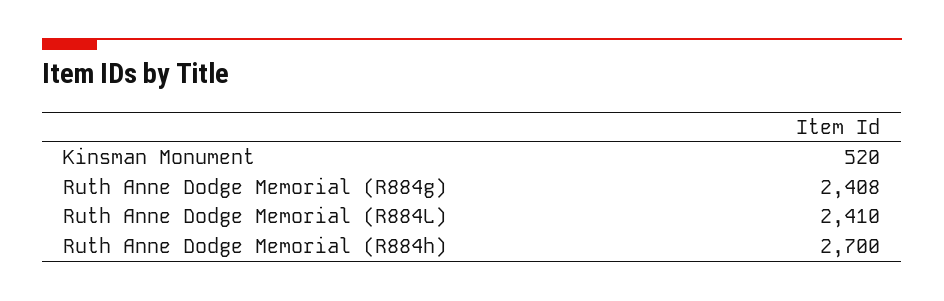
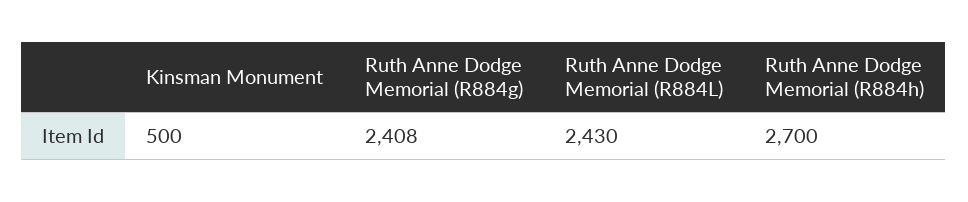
Kinsman Monument: 520 -> 500
Ruth Anne Dodge Memorial (R884L): 2410 -> 2430

